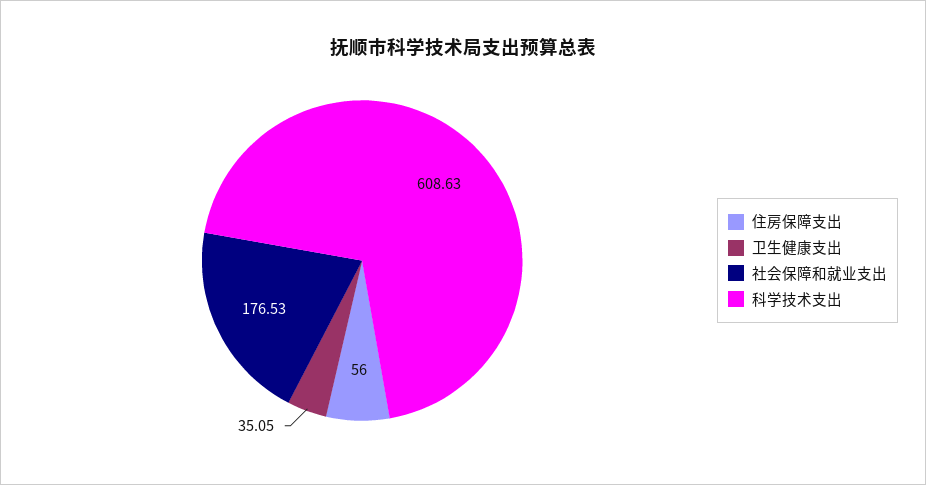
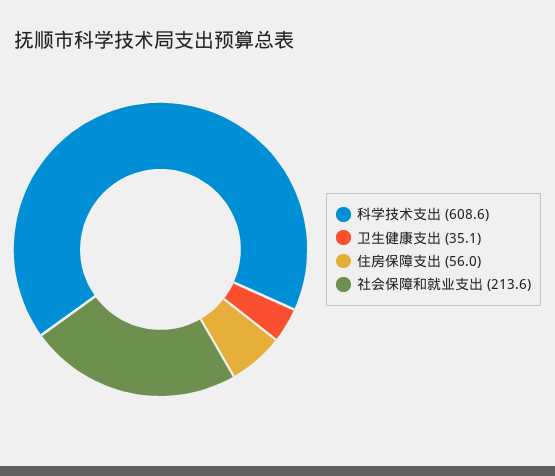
社会保障和就业支出: 176.53 -> 213.6

